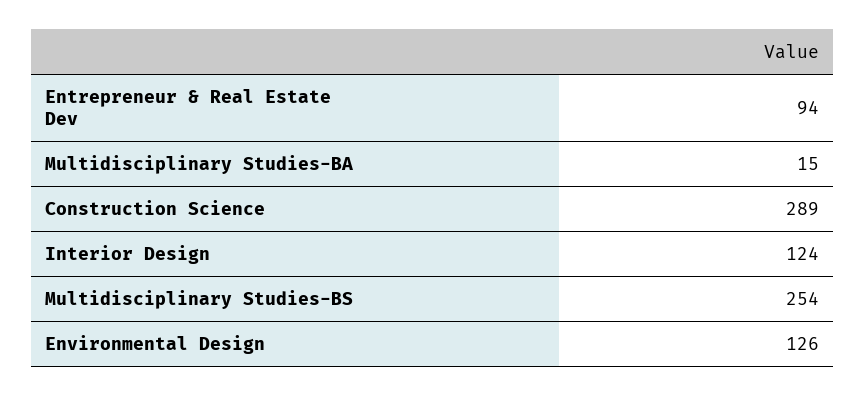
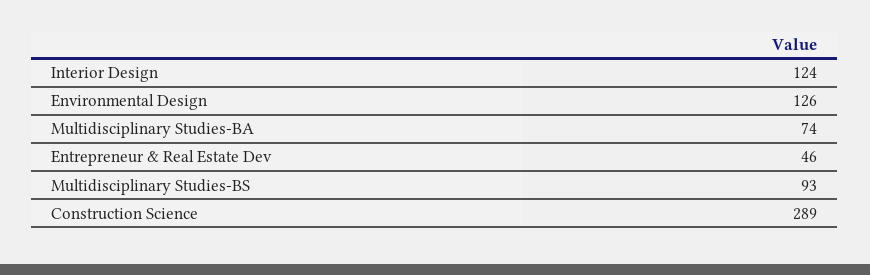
Entrepreneur & Real Estate Dev: 94 -> 46
Multidisciplinary Studies-BA: 15 -> 74
Multidisciplinary Studies-BS: 254 -> 93

